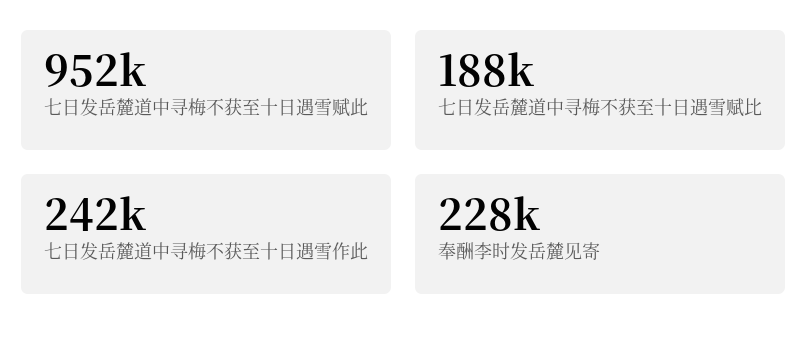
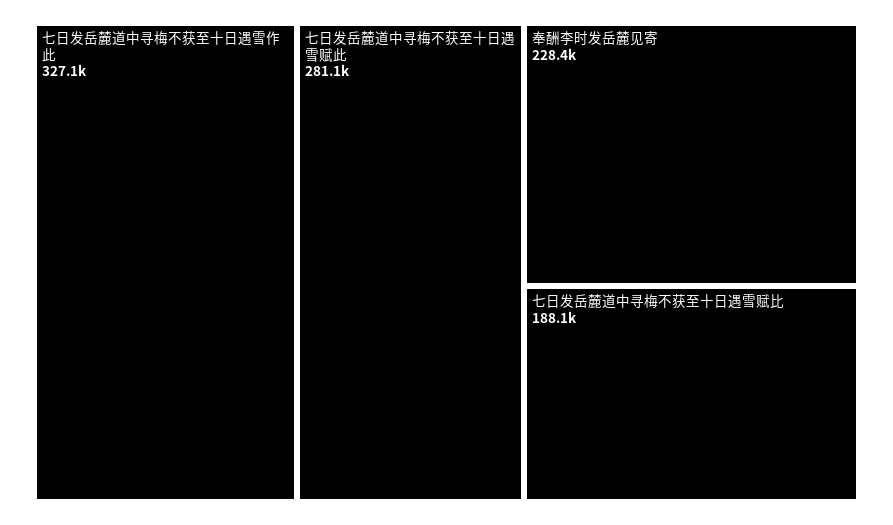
七日发岳麓道中寻梅不获至十日遇雪赋此: 952000 -> 281100
七日发岳麓道中寻梅不获至十日遇雪作此: 242000 -> 327100

